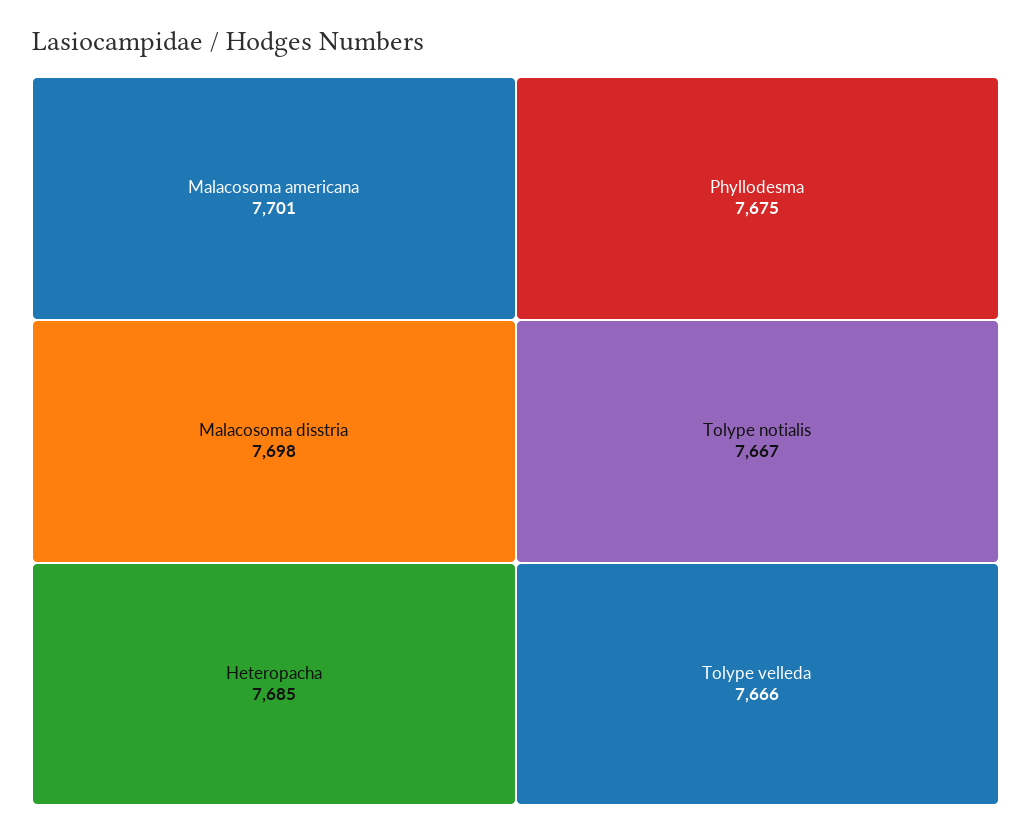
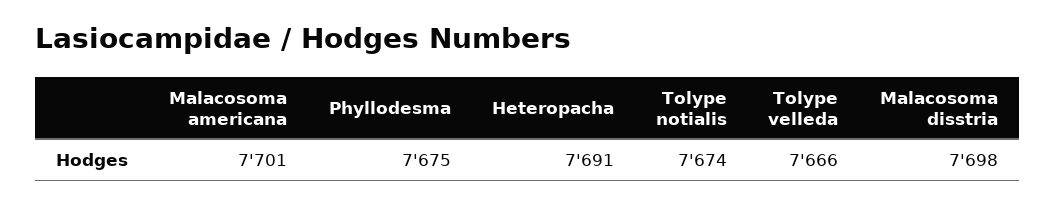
Heteropacha: 7685 -> 7691
Tolype notialis: 7667 -> 7674

